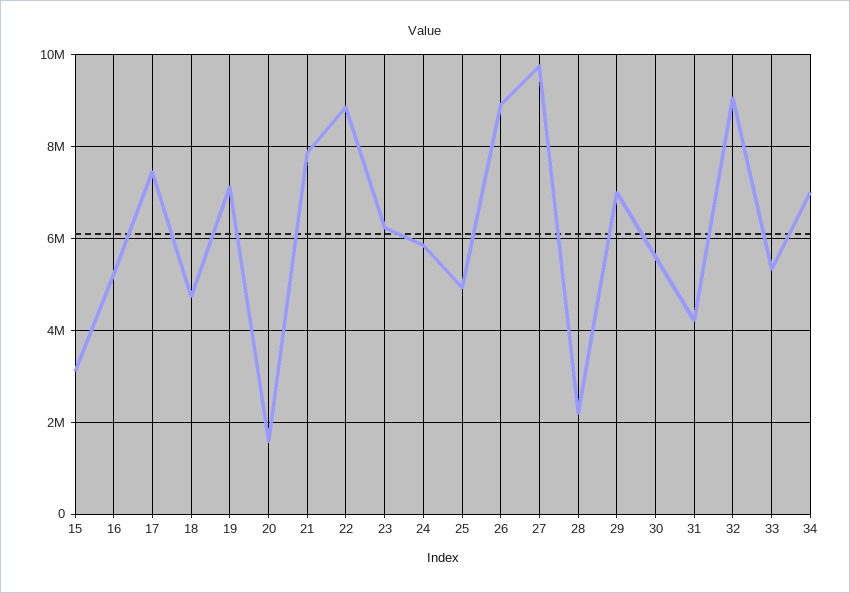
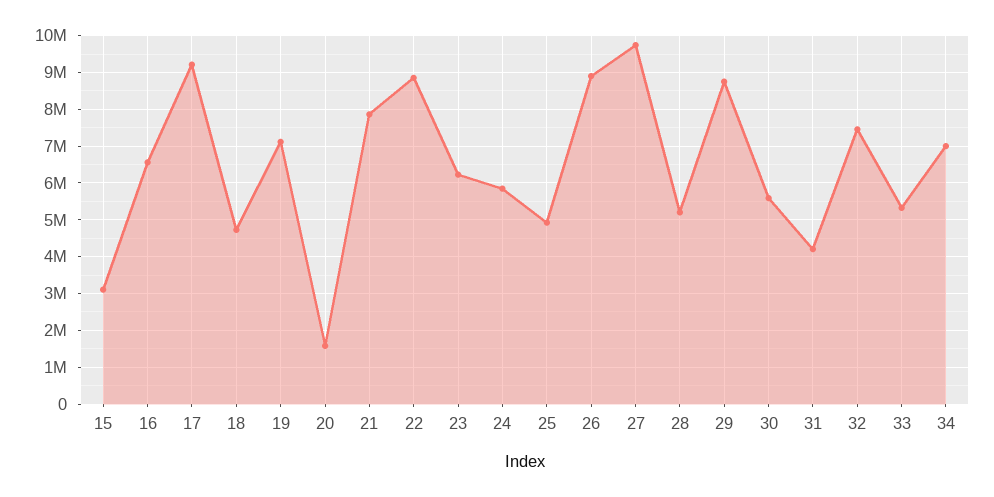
16: 5200000 -> 6600000
17: 7400000 -> 9200000
28: 2200000 -> 5200000
29: 7000000 -> 8800000
32: 9000000 -> 7400000

